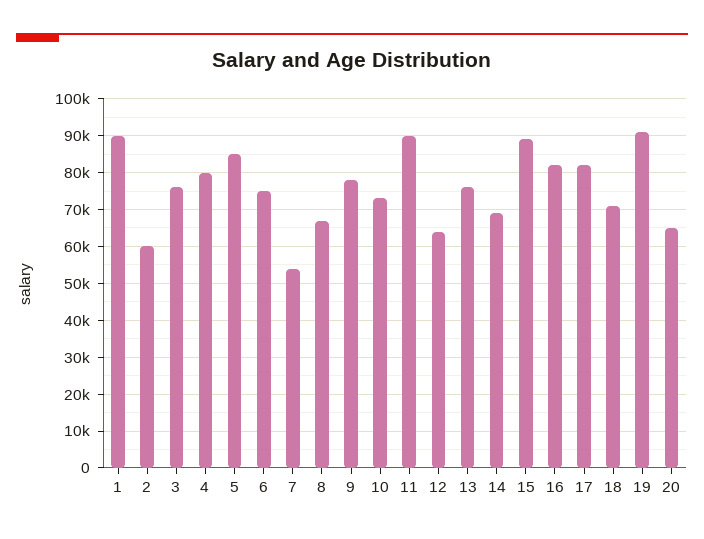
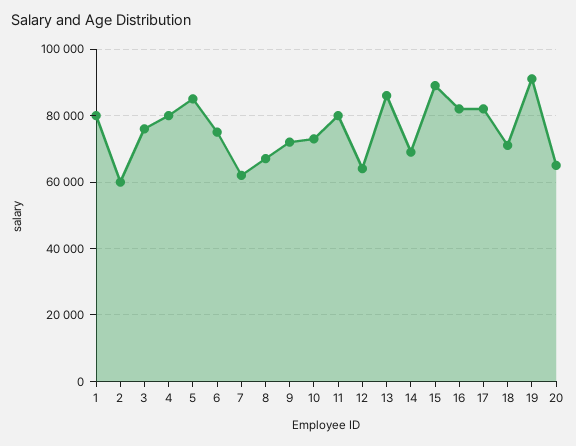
1: 90000 -> 80000
7: 54000 -> 62000
9: 78000 -> 72000
11: 90000 -> 80000
13: 76000 -> 86000

